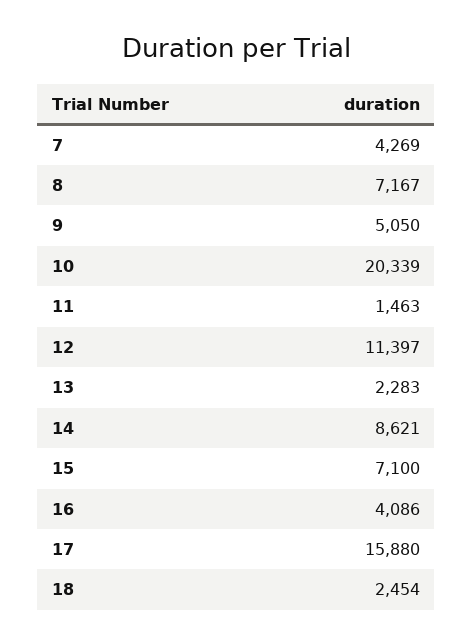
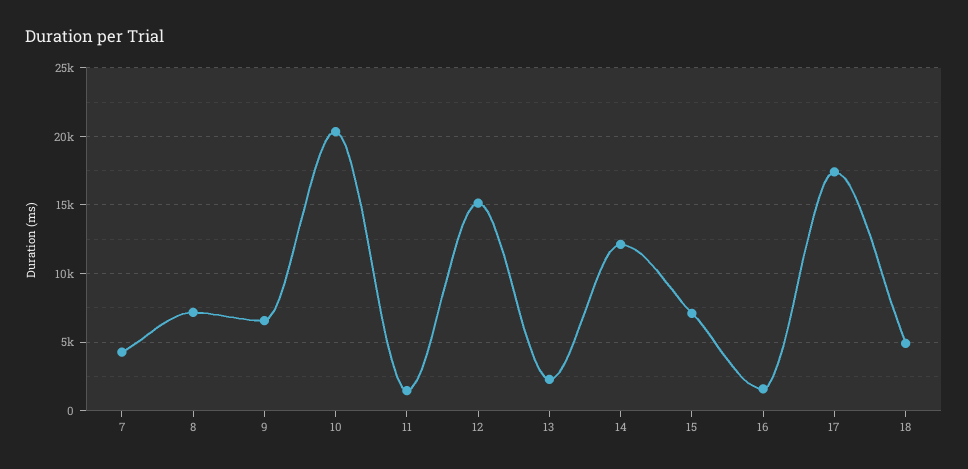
9: 5050 -> 6500
12: 11397 -> 15000
14: 8621 -> 12000
16: 4086 -> 1500
17: 15880 -> 17500
18: 2454 -> 5000

